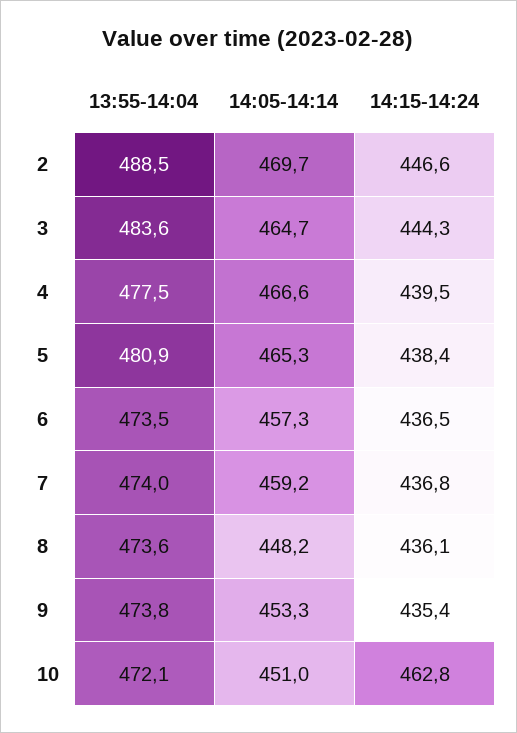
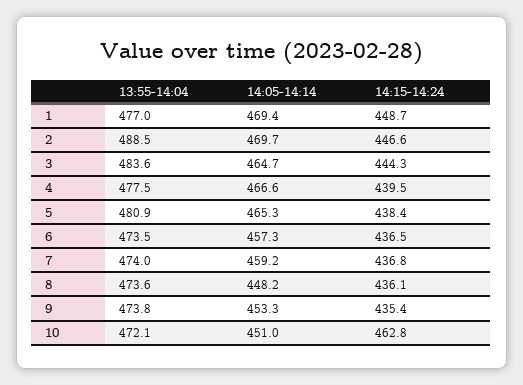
13:55-14:04, 1: none -> 477
14:05-14:14, 1: none -> 469.4
14:15-14:24, 1: none -> 448.7

